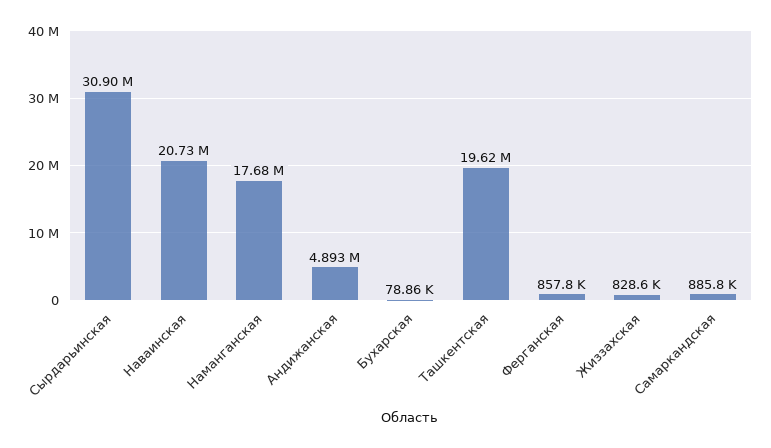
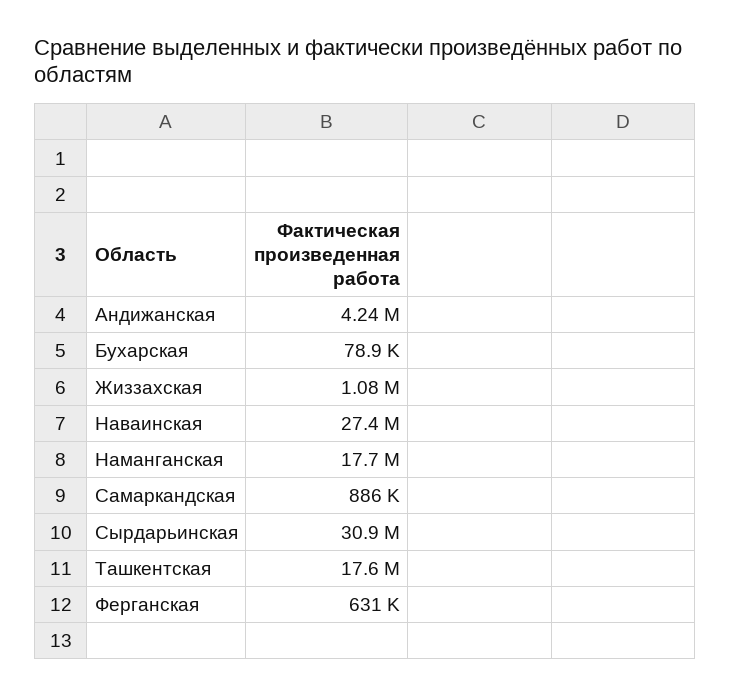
Наваинская: 20730000 -> 27400000
Андижанская: 4893000 -> 4240000
Ташкентская: 19620000 -> 17600000
Ферганская: 857800 -> 631000
Жиззахская: 828600 -> 1080000

